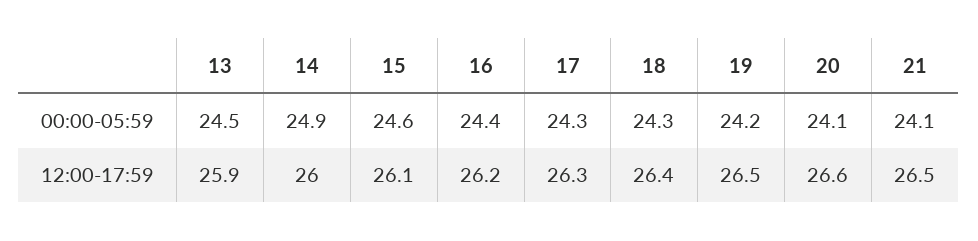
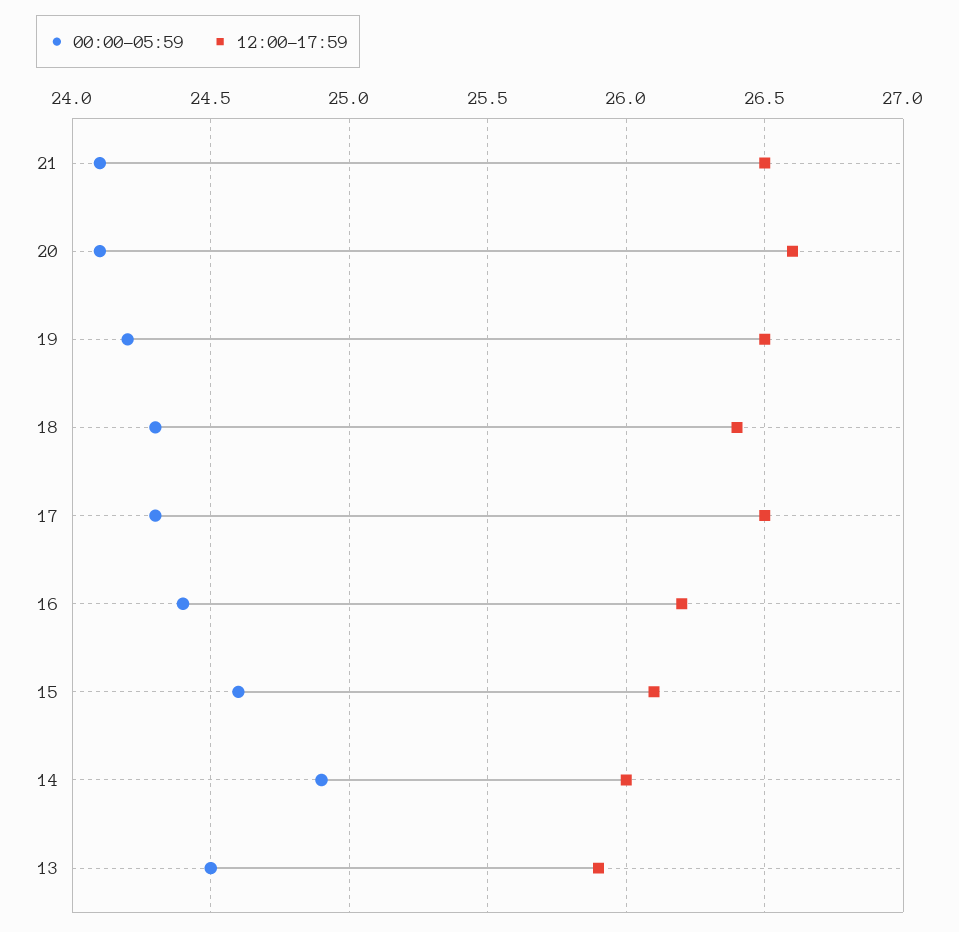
12:00-17:59, 17: 26.3 -> 26.5

